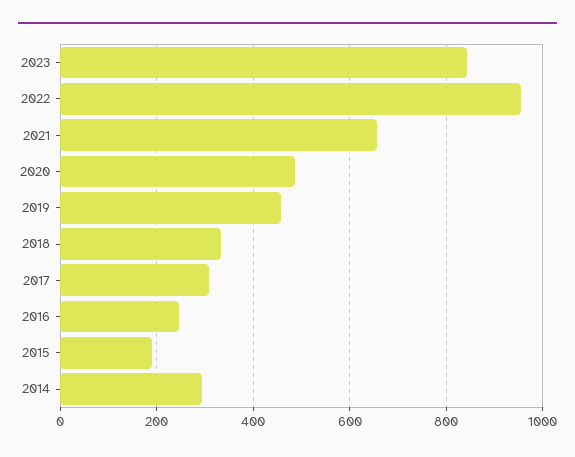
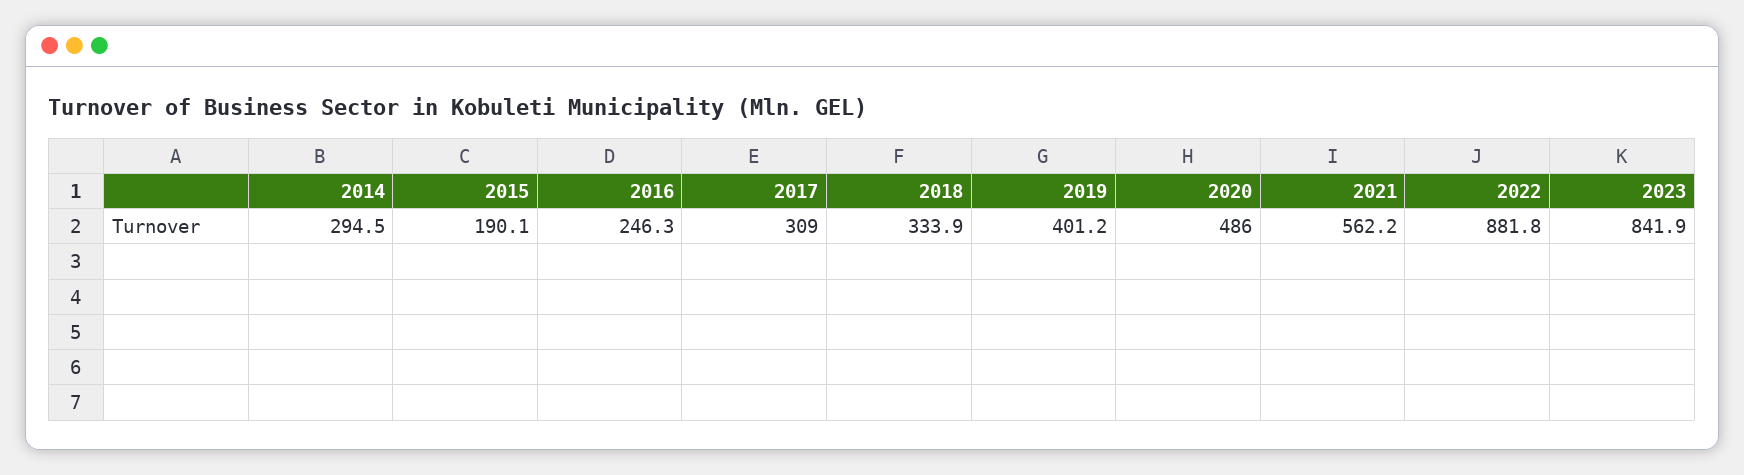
2022: 960 -> 881.8
2021: 660 -> 562.2
2019: 460 -> 401.2

